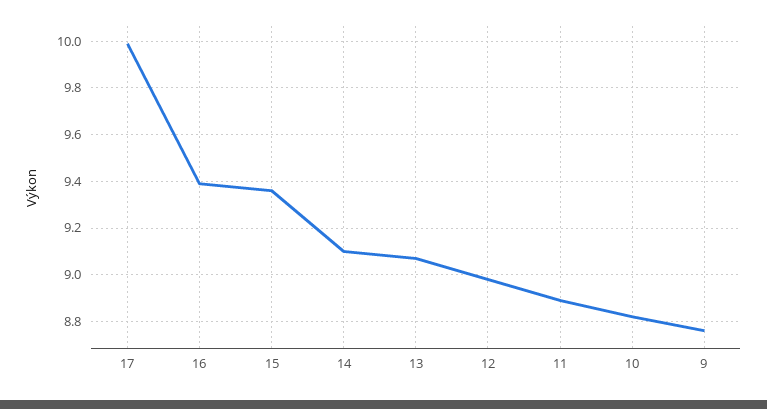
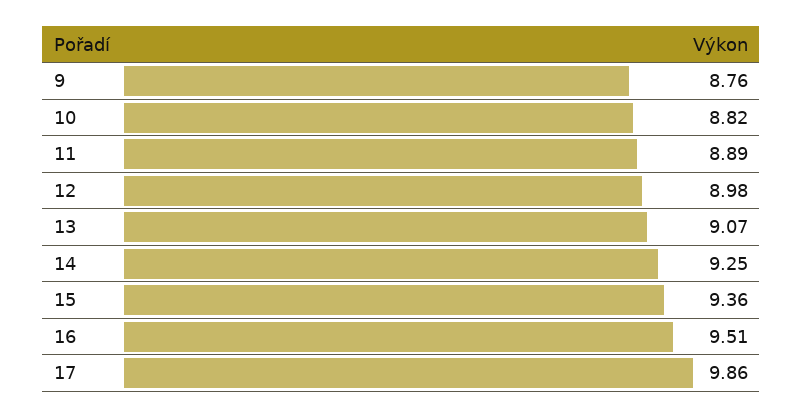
17: 10 -> 9.86
16: 9.4 -> 9.51
14: 9.1 -> 9.25

